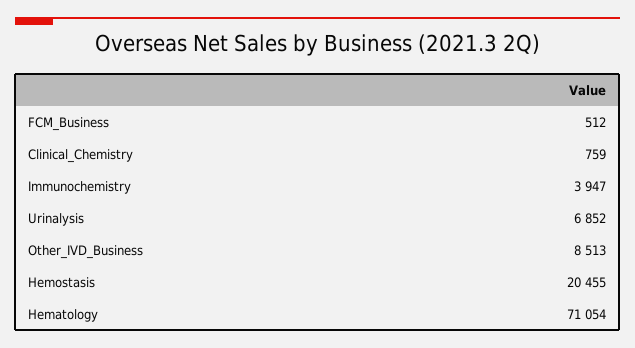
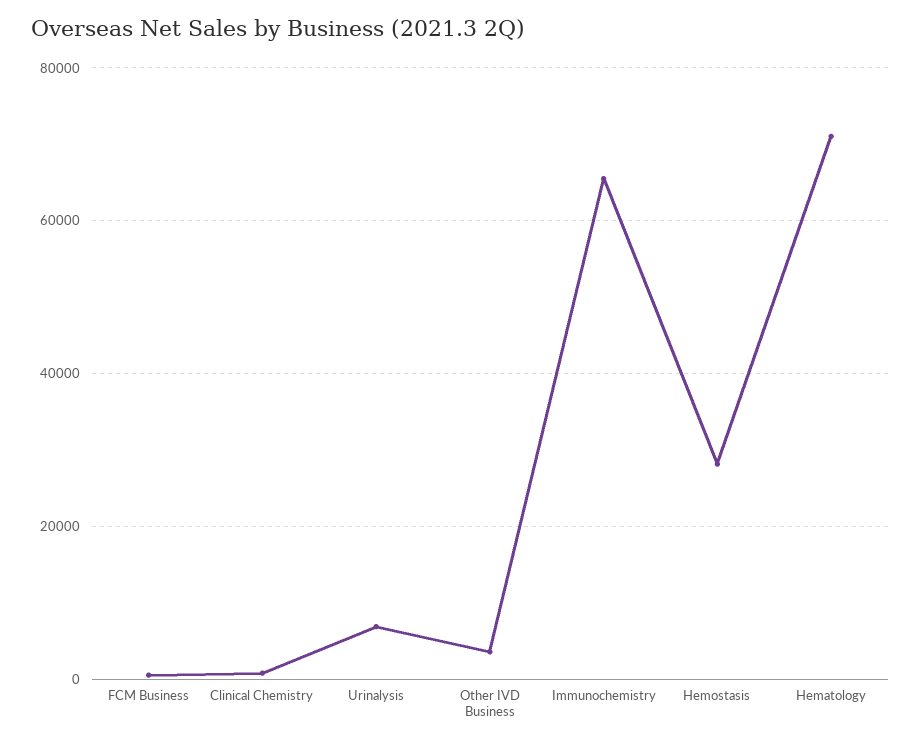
Immunochemistry: 3947 -> 66000
Other_IVD_Business: 8513 -> 4000
Hemostasis: 20455 -> 28000

